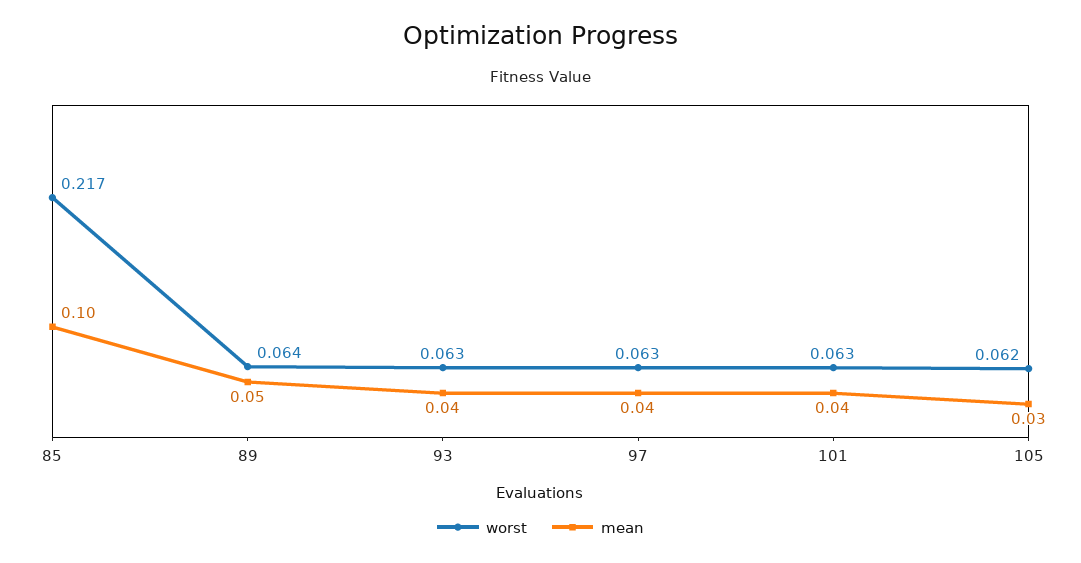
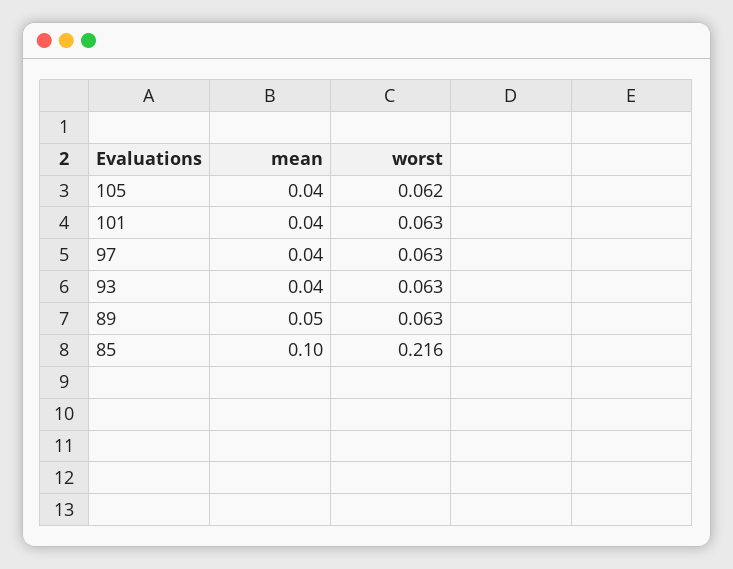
worst, 85: 0.217 -> 0.216
worst, 89: 0.064 -> 0.063
mean, 105: 0.03 -> 0.04

